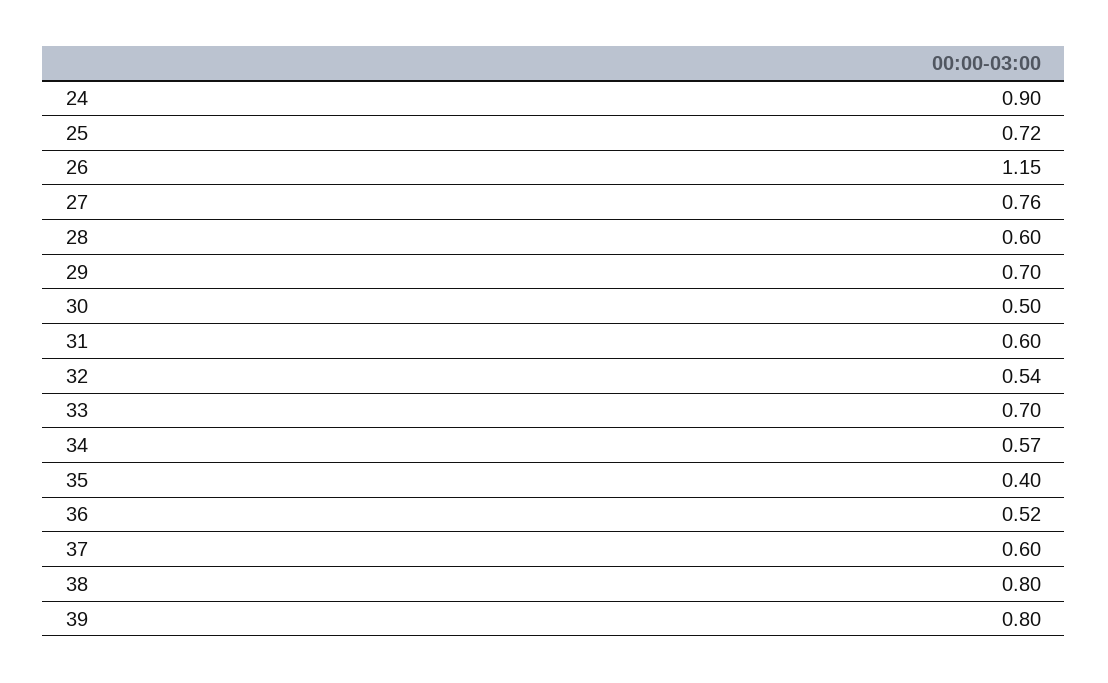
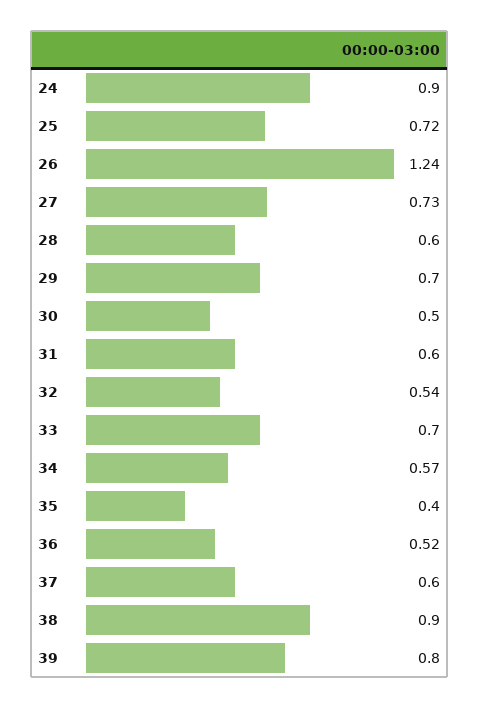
26: 1.15 -> 1.24
27: 0.76 -> 0.73
38: 0.8 -> 0.9

